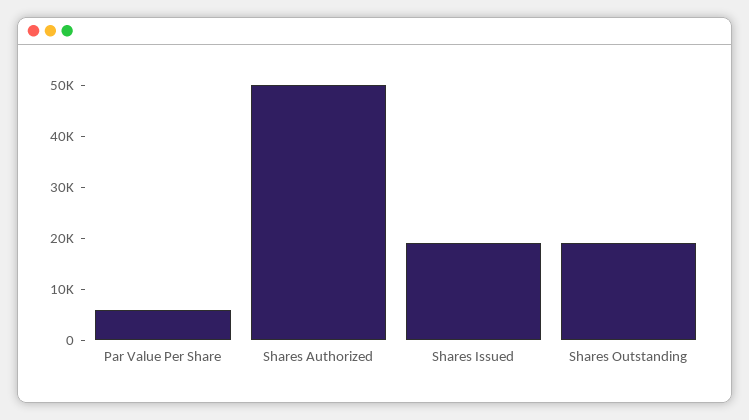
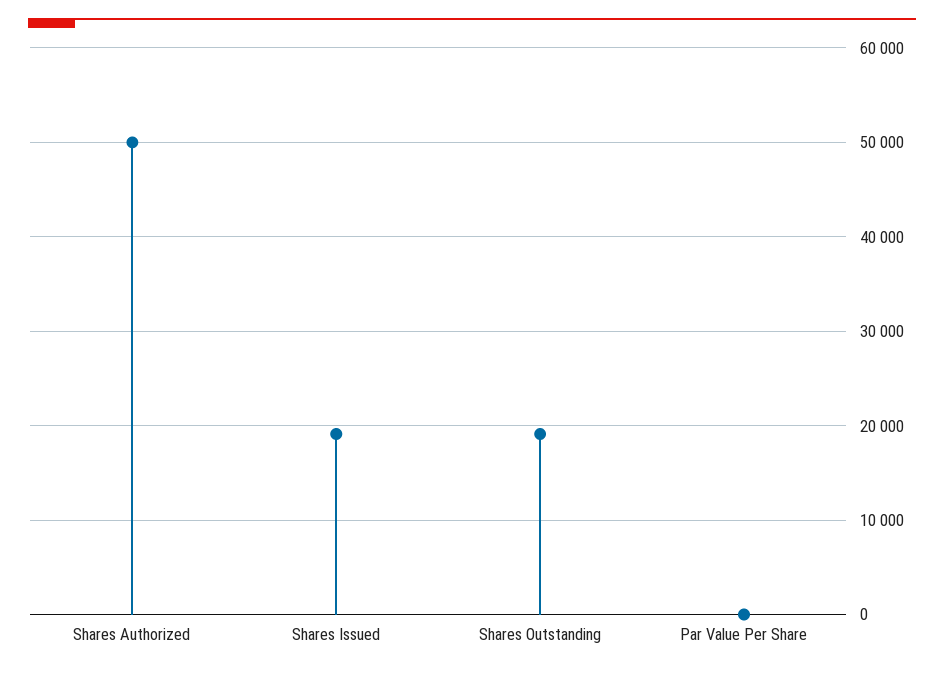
Par Value Per Share: 6000 -> 0

